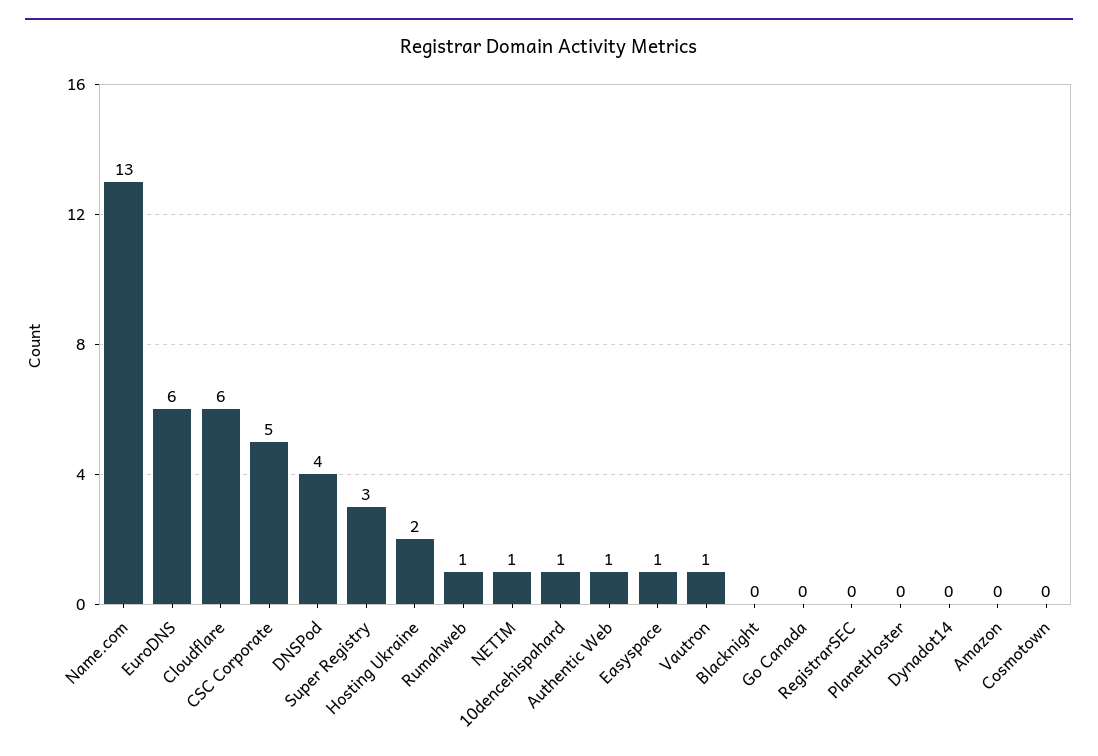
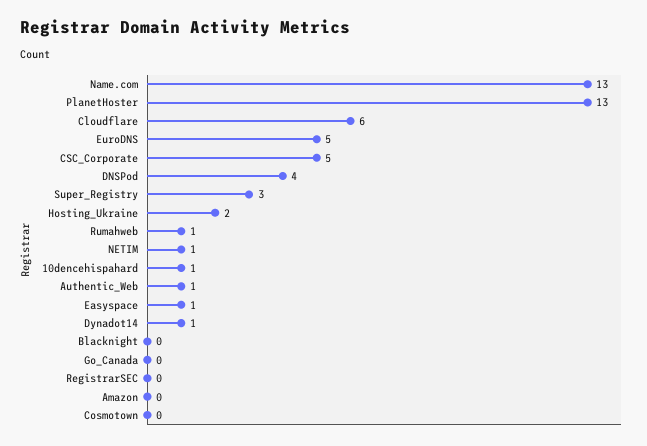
EuroDNS: 6 -> 5
Vautron: 1 -> none
PlanetHoster: 0 -> 13
Dynadot14: 0 -> 1

